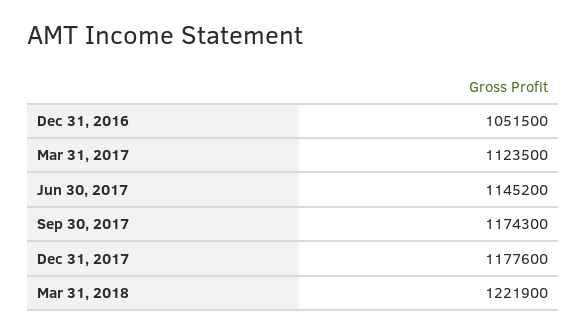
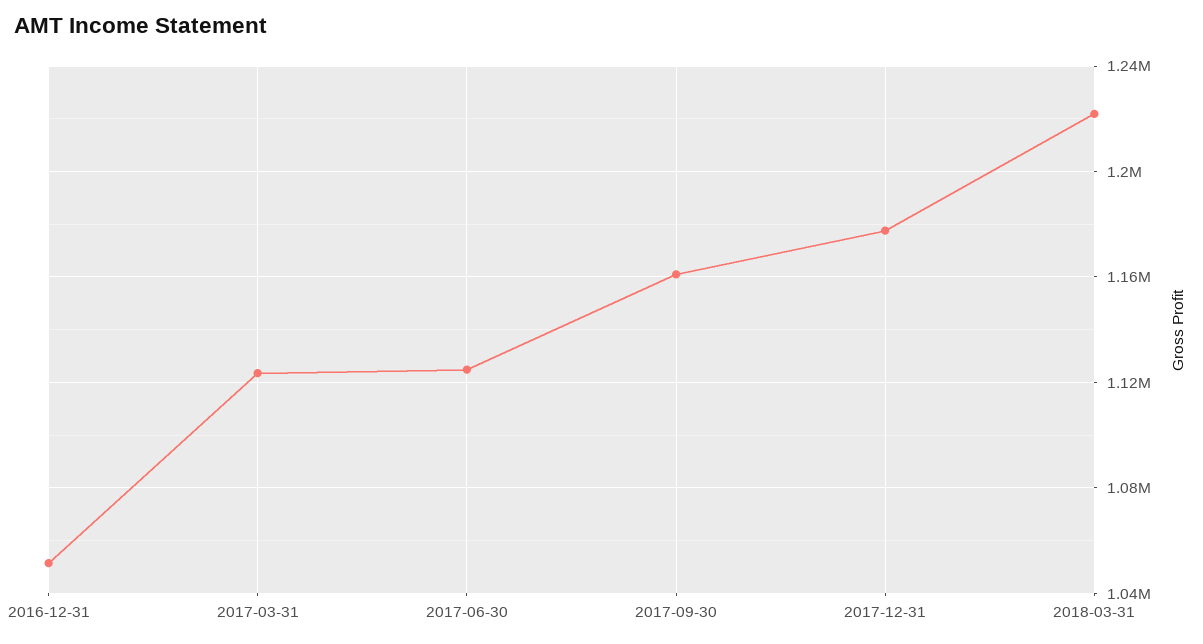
Jun 30, 2017: 1145200 -> 1125000
Sep 30, 2017: 1174300 -> 1160000

